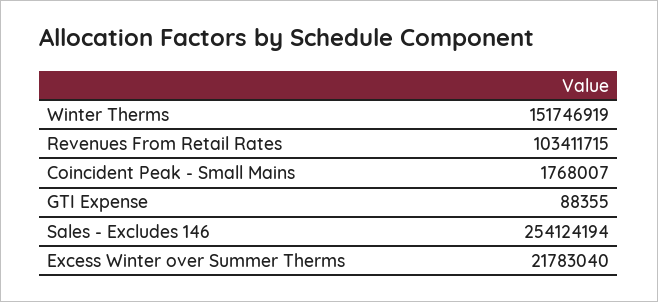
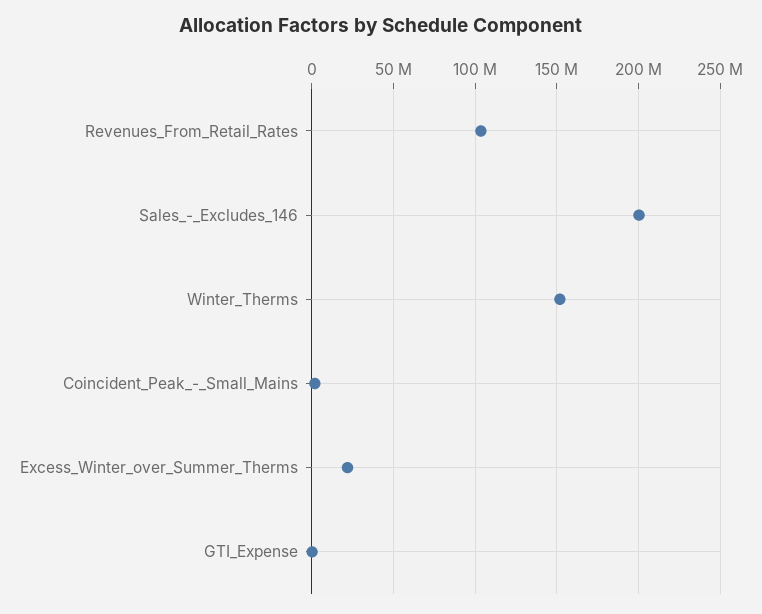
Sales - Excludes 146: 254124194 -> 200000000

